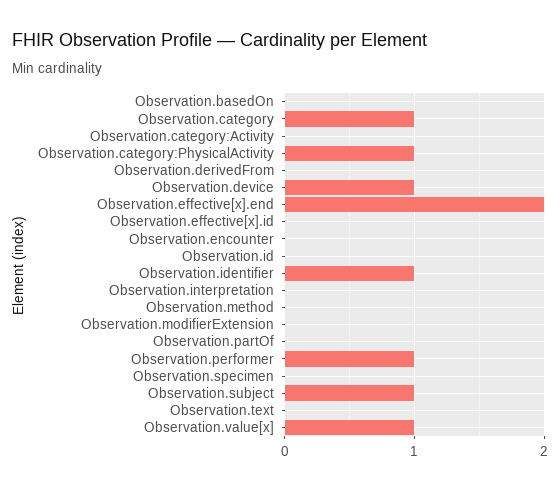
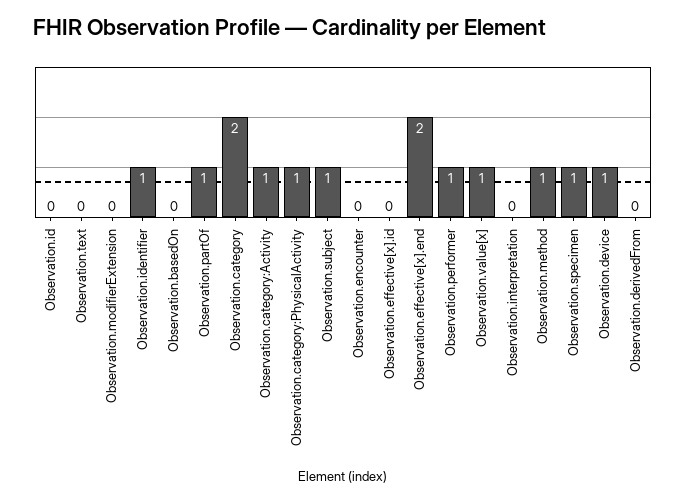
Observation.category: 1 -> 2
Observation.category:Activity: 0 -> 1
Observation.method: 0 -> 1
Observation.partOf: 0 -> 1
Observation.specimen: 0 -> 1

